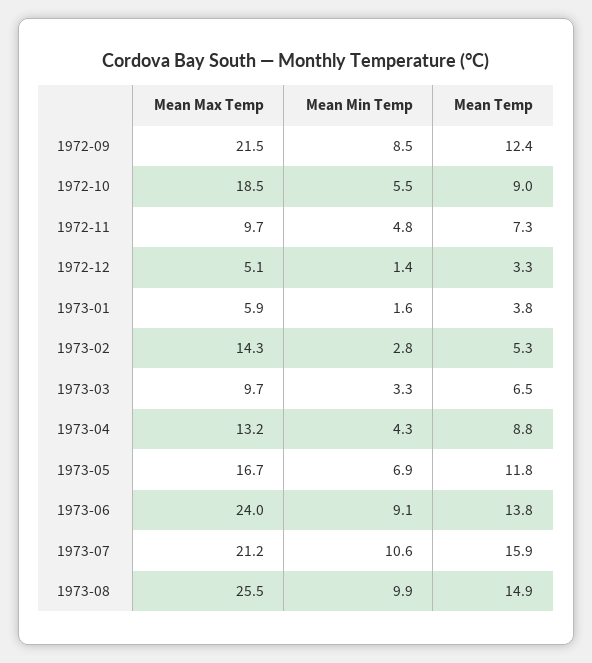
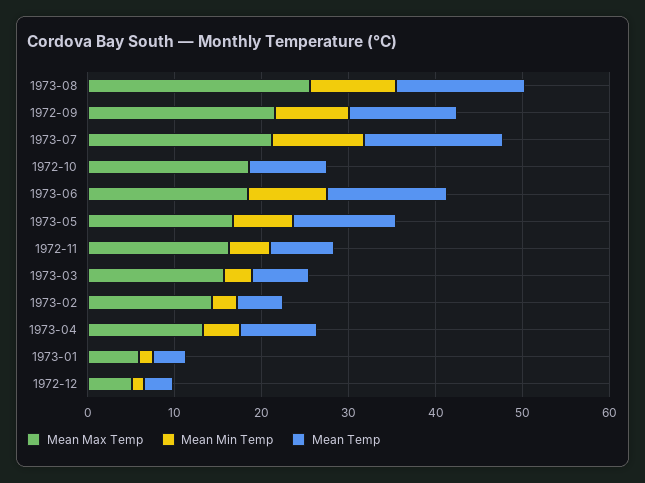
Mean Min Temp, 1972-10: 5.5 -> 0
Mean Max Temp, 1972-11: 9.7 -> 16
Mean Max Temp, 1973-03: 9.7 -> 16
Mean Max Temp, 1973-06: 24 -> 18

